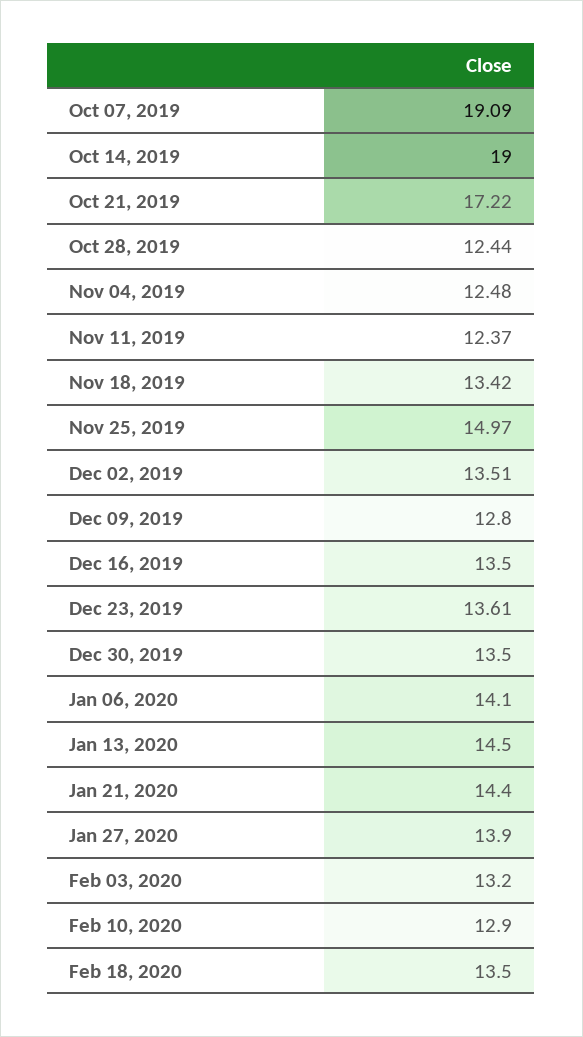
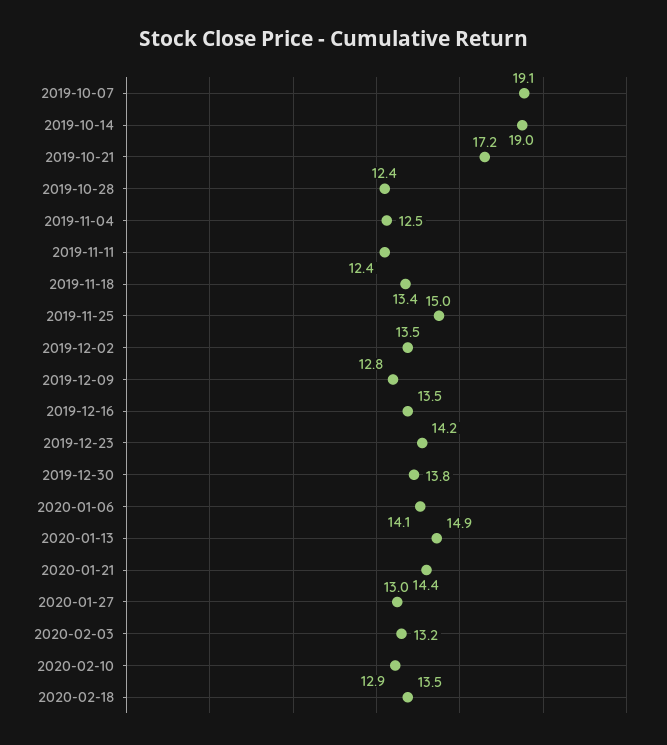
Dec 23, 2019: 13.61 -> 14.2
Dec 30, 2019: 13.5 -> 13.8
Jan 13, 2020: 14.5 -> 14.9
Jan 27, 2020: 13.9 -> 13

